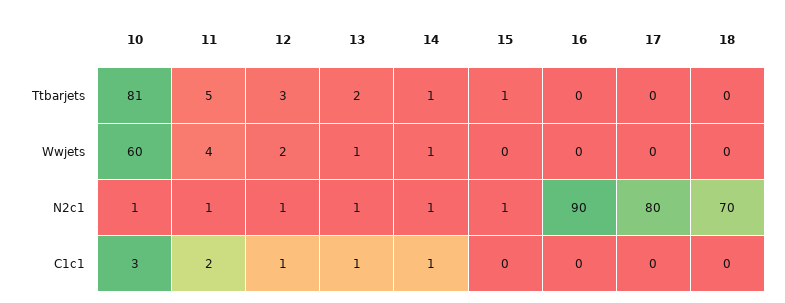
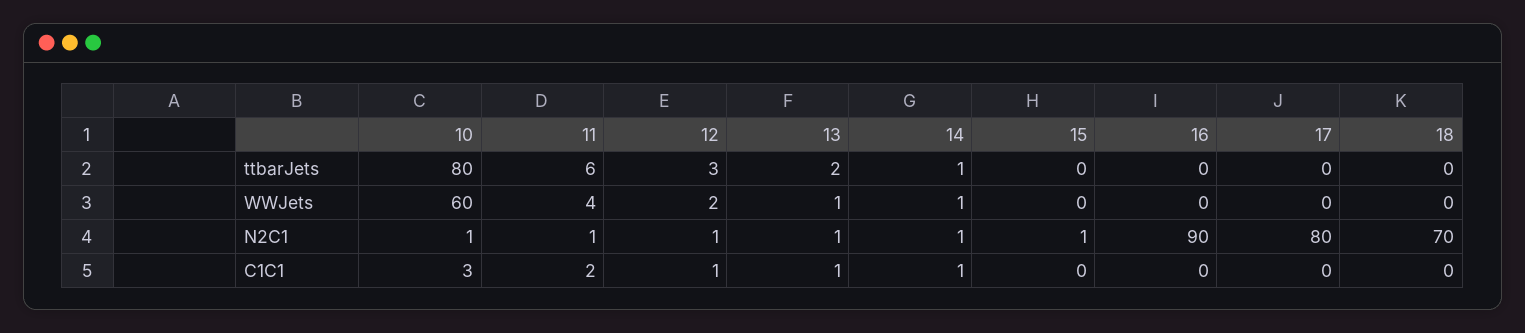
10, Ttbarjets: 81 -> 80
11, Ttbarjets: 5 -> 6
15, Ttbarjets: 1 -> 0

